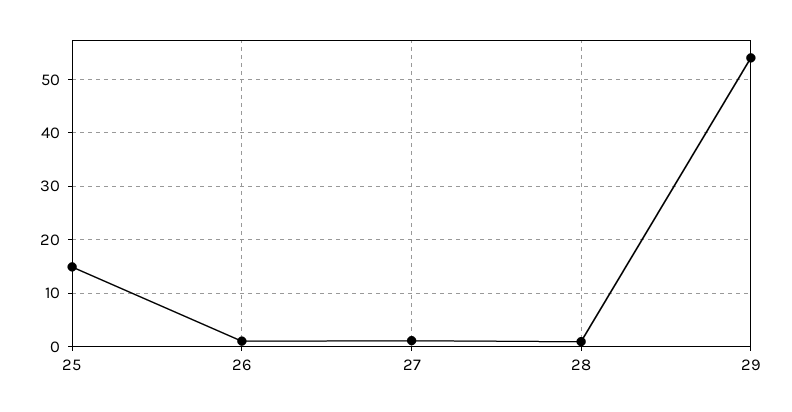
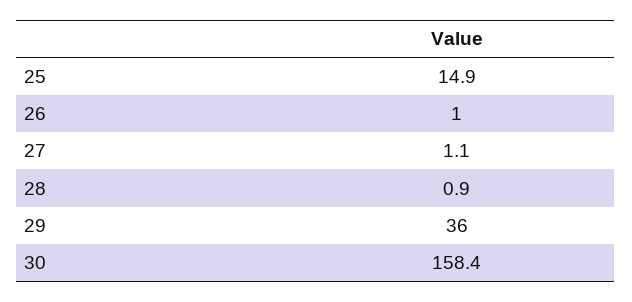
29: 54 -> 36
30: none -> 158.4

